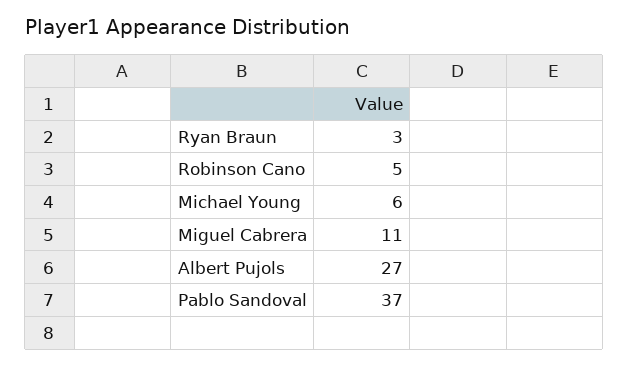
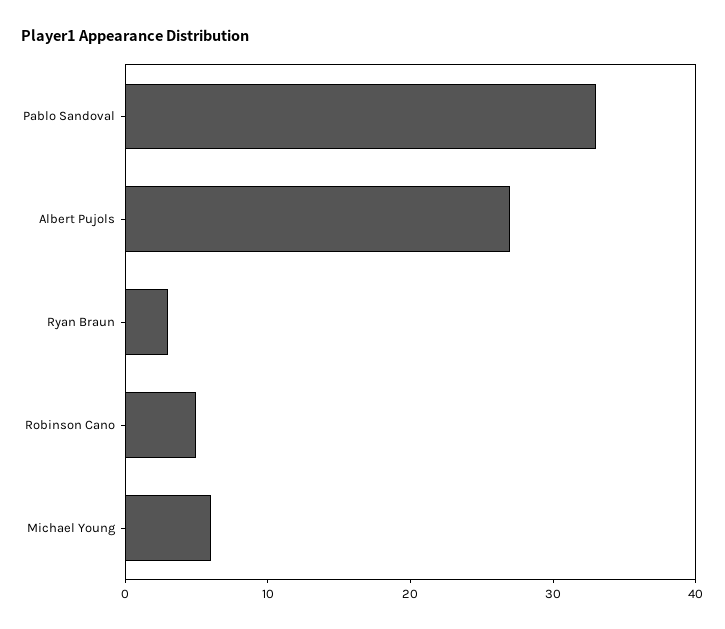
Miguel Cabrera: 11 -> none
Pablo Sandoval: 37 -> 33

